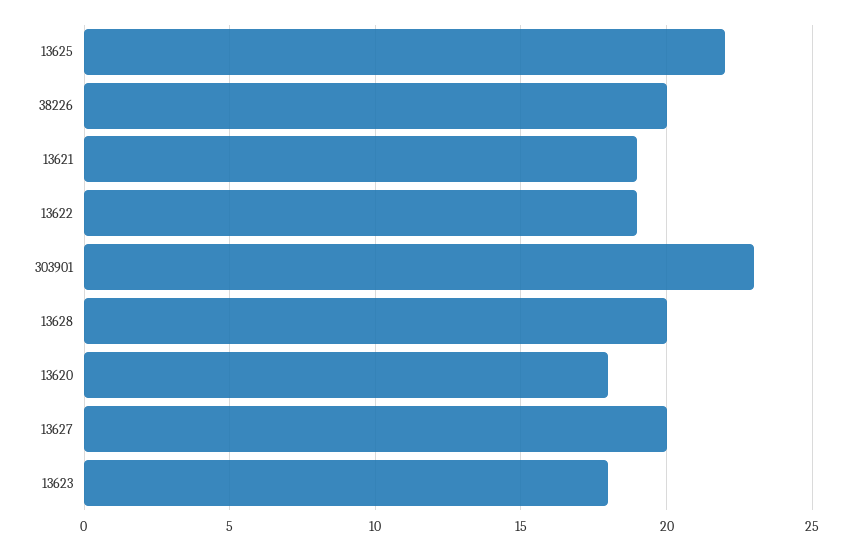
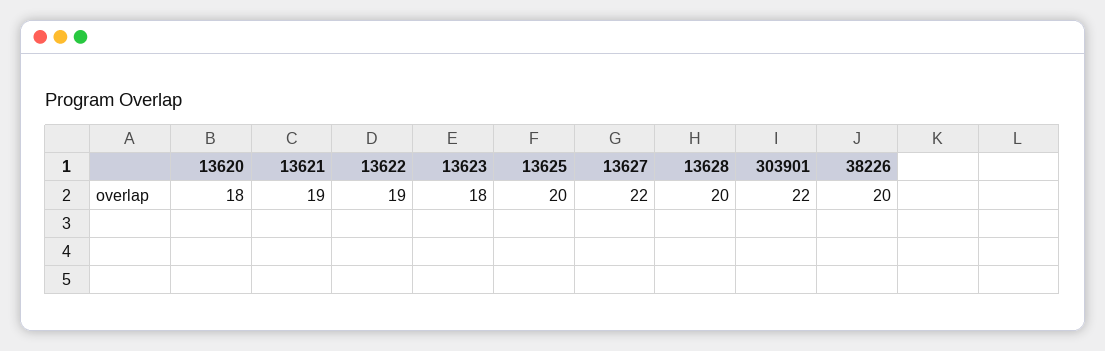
13625: 22 -> 20
303901: 23 -> 22
13627: 20 -> 22

